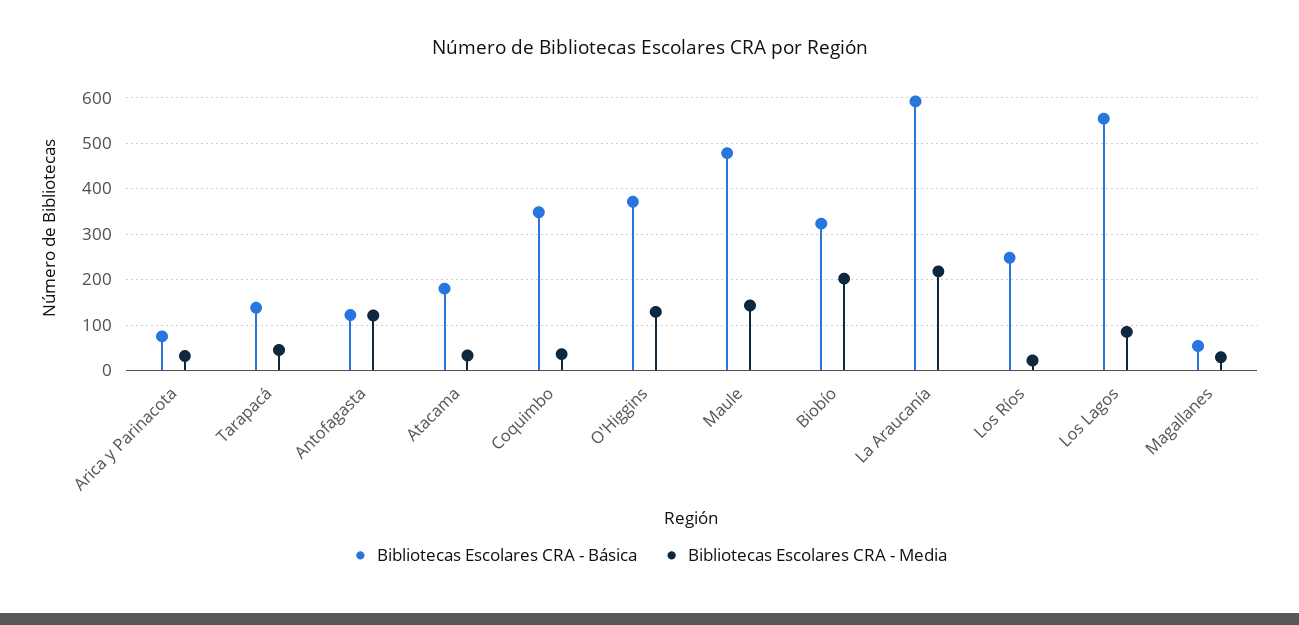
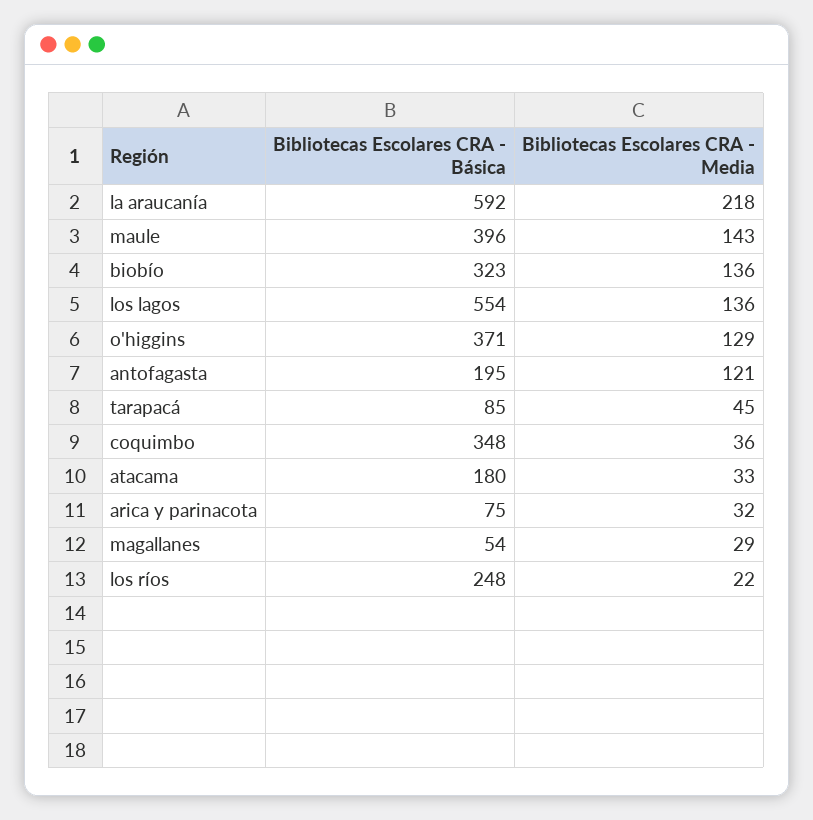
Bibliotecas Escolares CRA - Básica, Tarapacá: 140 -> 85
Bibliotecas Escolares CRA - Básica, Antofagasta: 120 -> 195
Bibliotecas Escolares CRA - Básica, Maule: 480 -> 396
Bibliotecas Escolares CRA - Media, Biobío: 200 -> 136
Bibliotecas Escolares CRA - Media, Los Lagos: 80 -> 136

